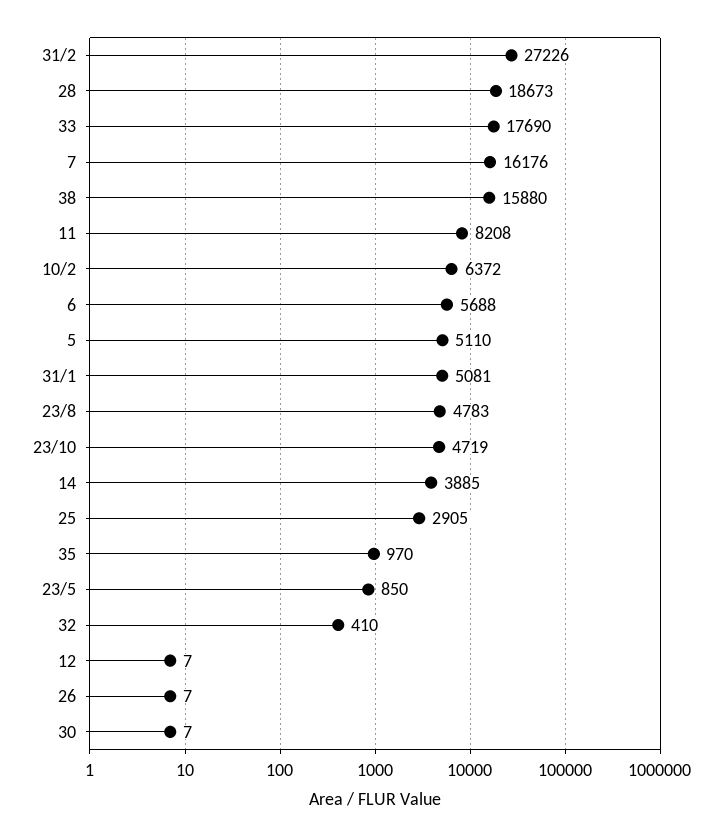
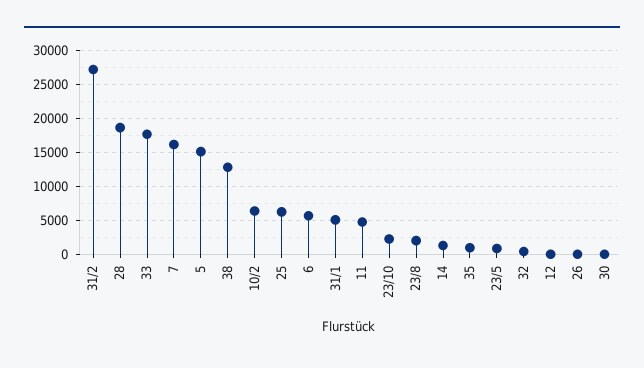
38: 15880 -> 13000
11: 8208 -> 5000
5: 5110 -> 15000
23/8: 4783 -> 2000
23/10: 4719 -> 2000
14: 3885 -> 1000
25: 2905 -> 6000

